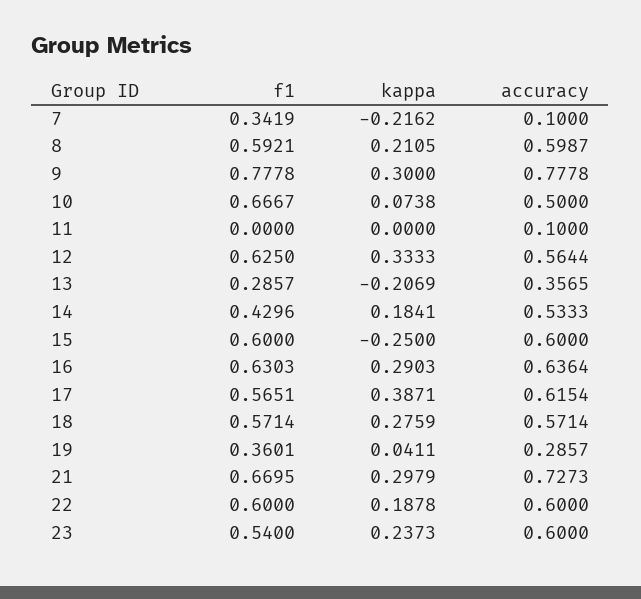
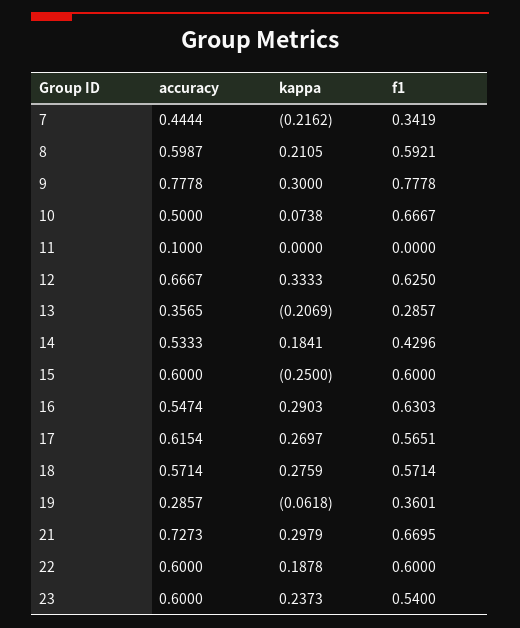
accuracy, 7: 0.1 -> 0.4444
accuracy, 12: 0.5644 -> 0.6667
accuracy, 16: 0.6364 -> 0.5474
kappa, 17: 0.3871 -> 0.2697
kappa, 19: 0.0411 -> -0.0618

